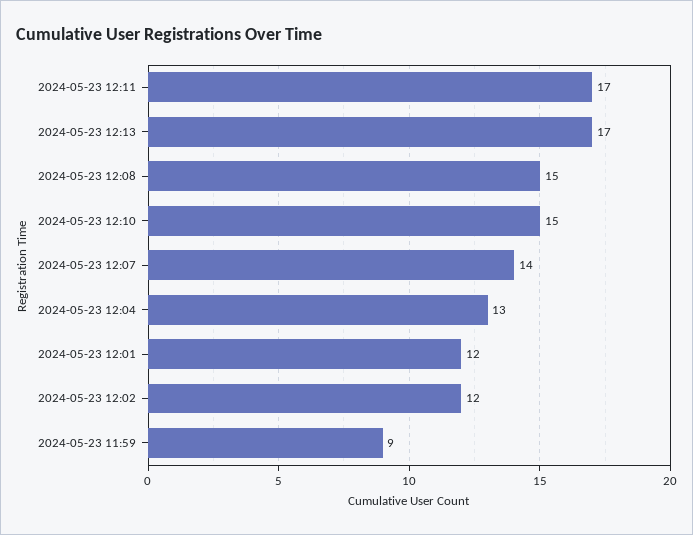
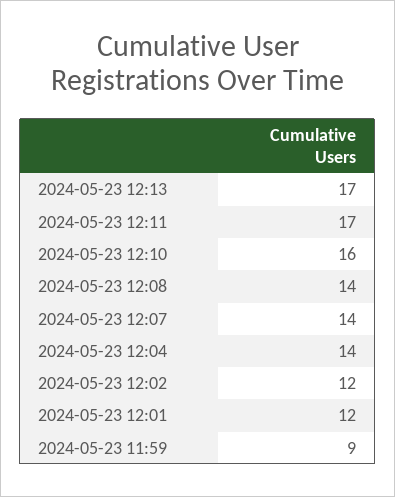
2024-05-23 12:08: 15 -> 14
2024-05-23 12:10: 15 -> 16
2024-05-23 12:04: 13 -> 14

